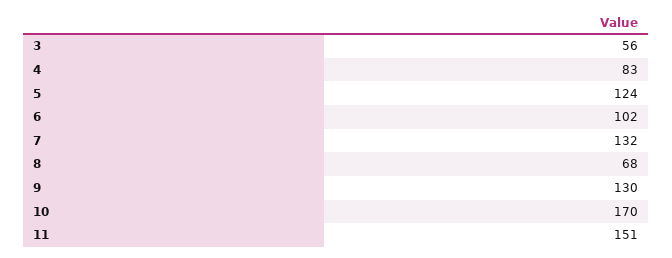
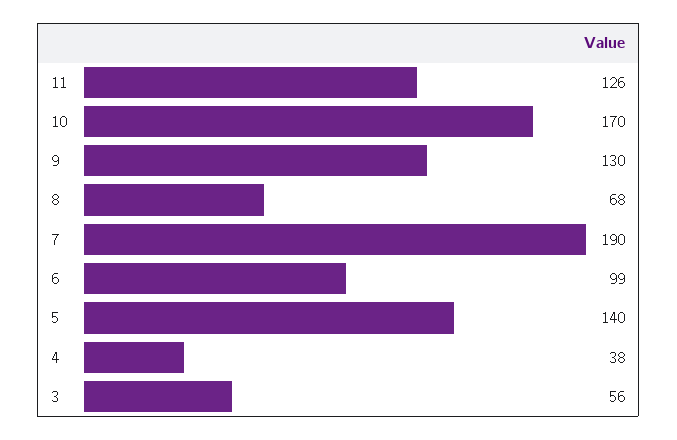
4: 83 -> 38
5: 124 -> 140
6: 102 -> 99
7: 132 -> 190
11: 151 -> 126

